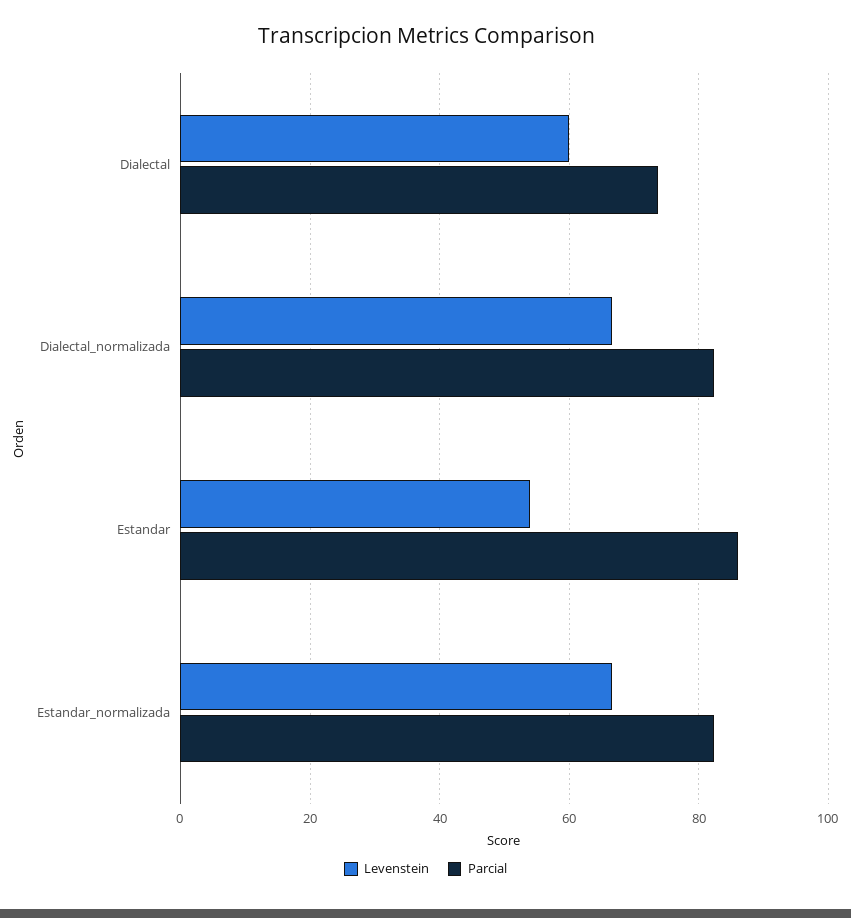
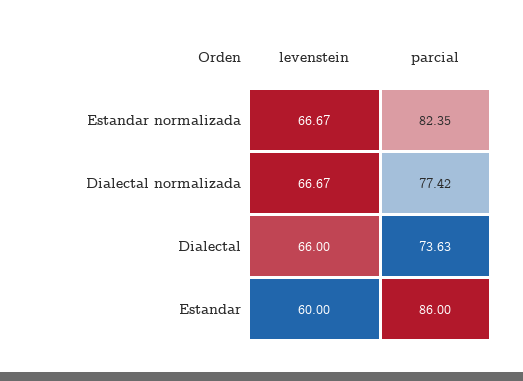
Levenstein, Dialectal: 60 -> 66
Parcial, Dialectal_normalizada: 82 -> 77.42
Levenstein, Estandar: 54 -> 60

